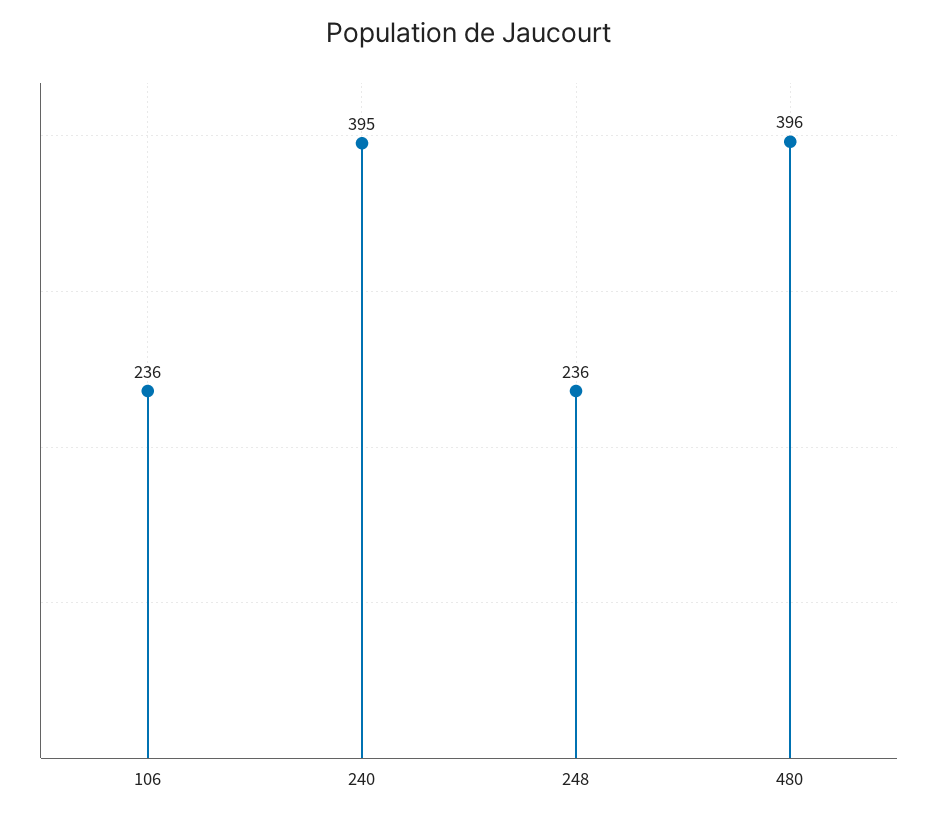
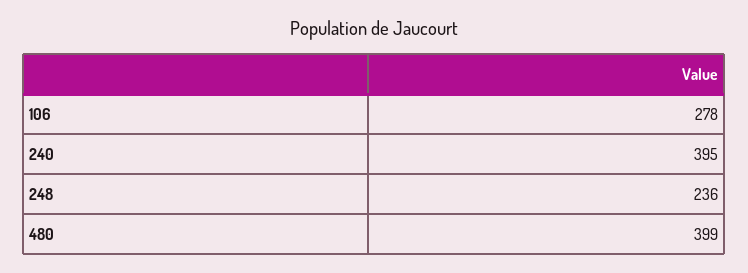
106: 236 -> 278
480: 396 -> 399

